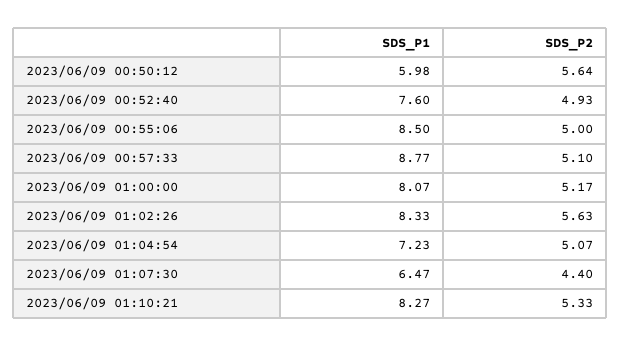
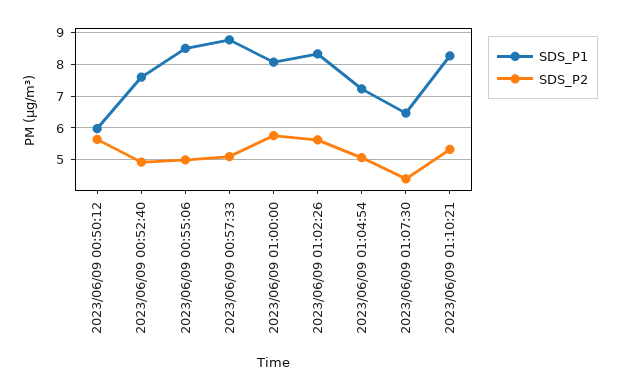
SDS_P2, 2023/06/09 01:00:00: 5.17 -> 5.8

